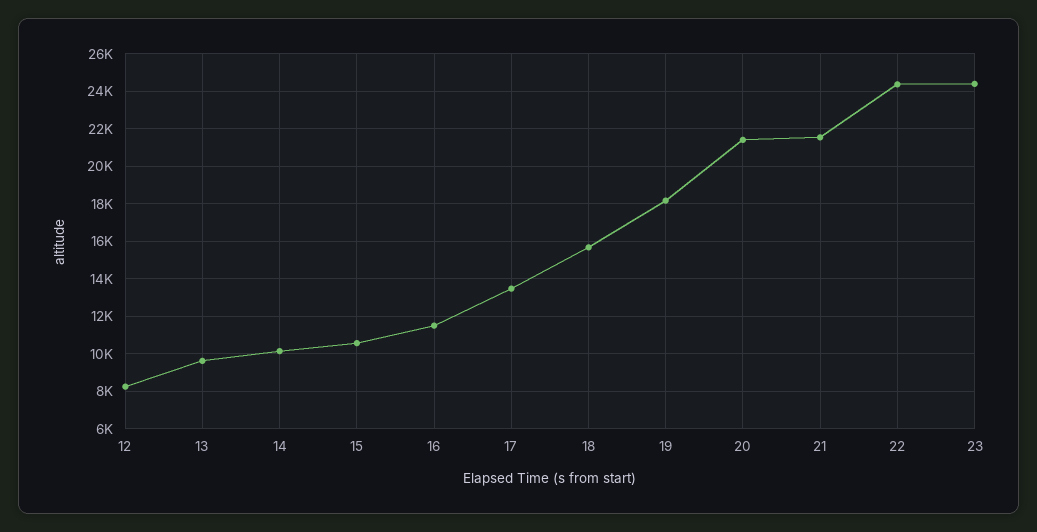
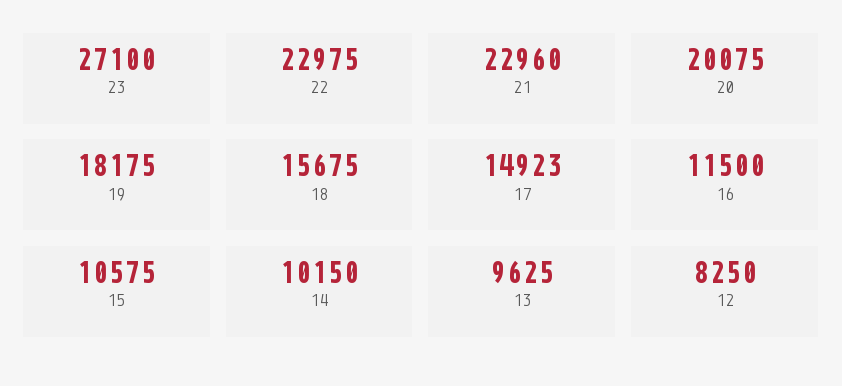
17: 13500 -> 14923
20: 21500 -> 20075
21: 21500 -> 22960
22: 24500 -> 22975
23: 24500 -> 27100

